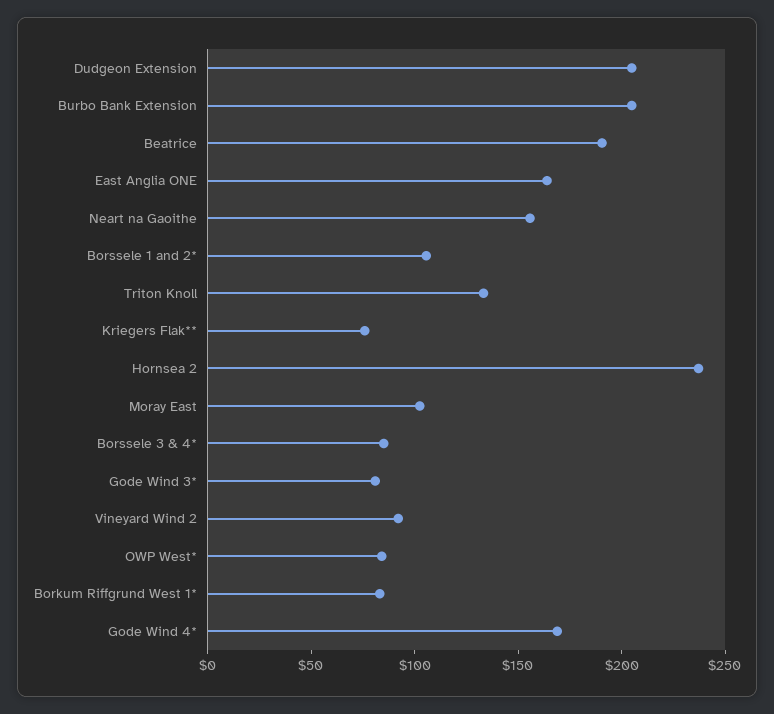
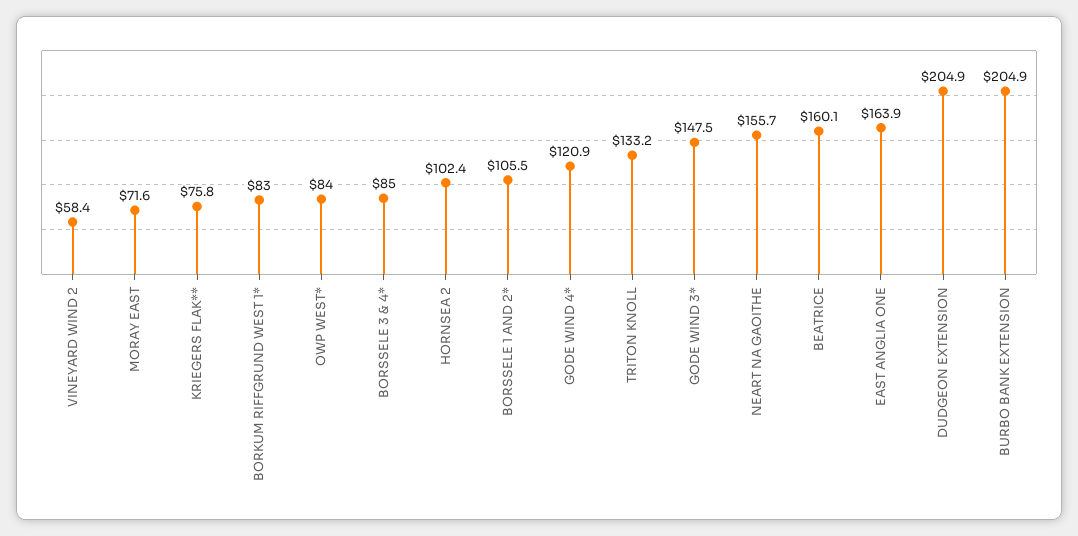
Beatrice: 190 -> 160.1
Hornsea 2: 240 -> 102.4
Moray East: 100 -> 71.6
Gode Wind 3*: 80 -> 147.5
Vineyard Wind 2: 90 -> 58.4
Gode Wind 4*: 170 -> 120.9

